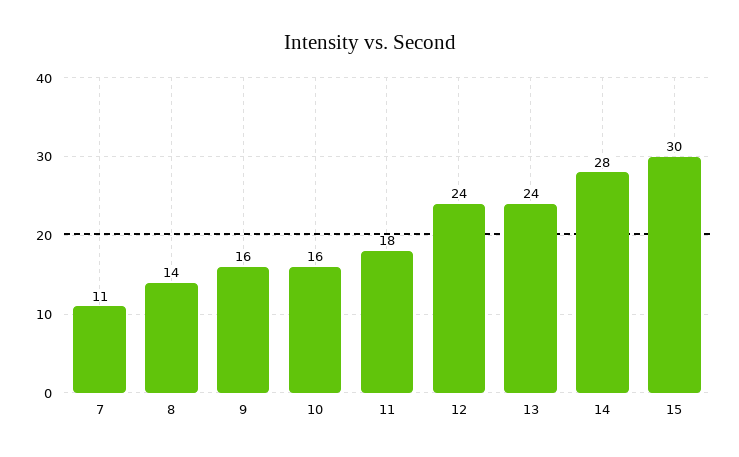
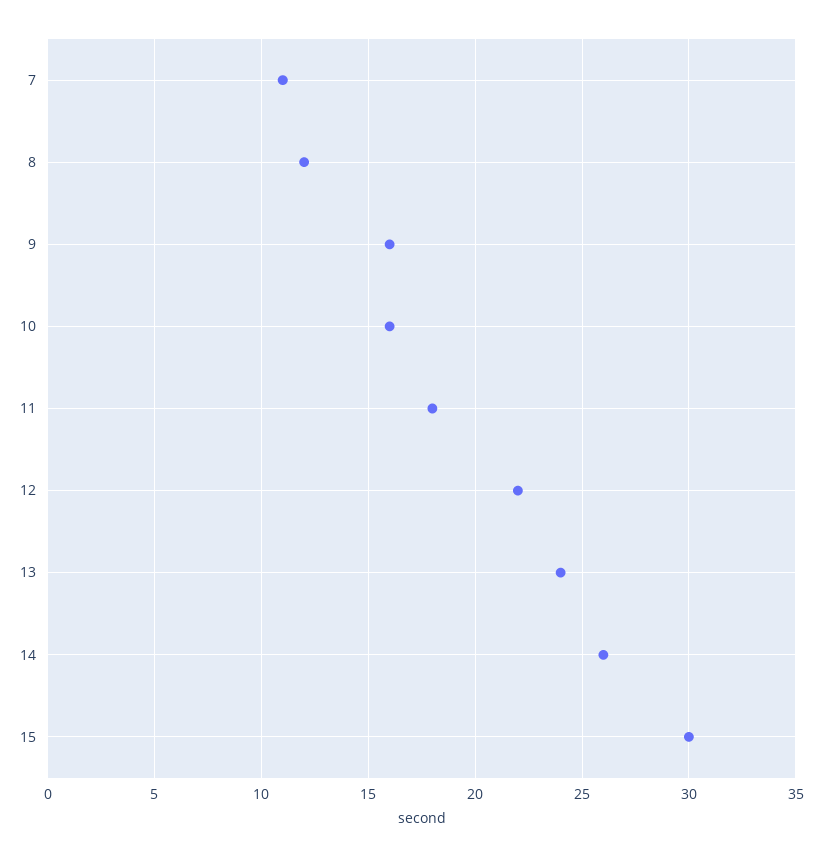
8: 14 -> 12
12: 24 -> 22
14: 28 -> 26

